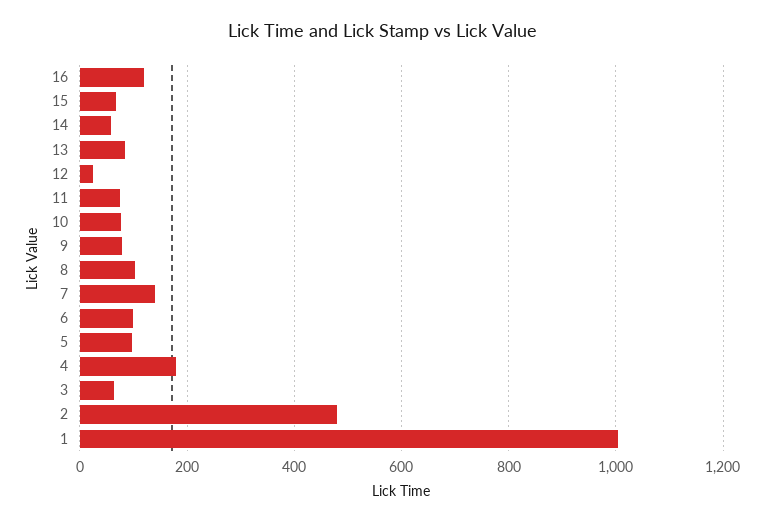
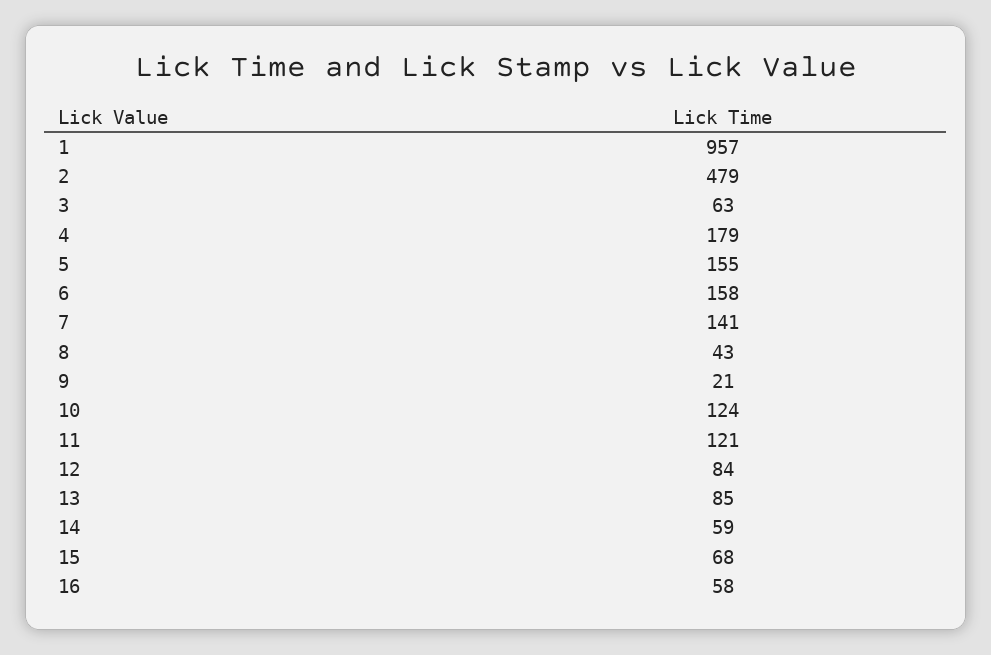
16: 120 -> 58
12: 20 -> 84
11: 80 -> 121
10: 80 -> 124
9: 80 -> 21
8: 100 -> 43
6: 100 -> 158
5: 100 -> 155
1: 1000 -> 957

